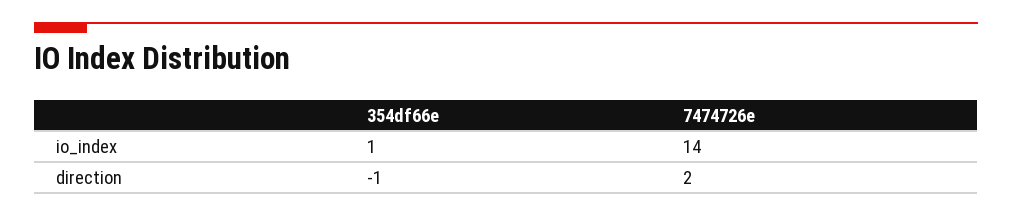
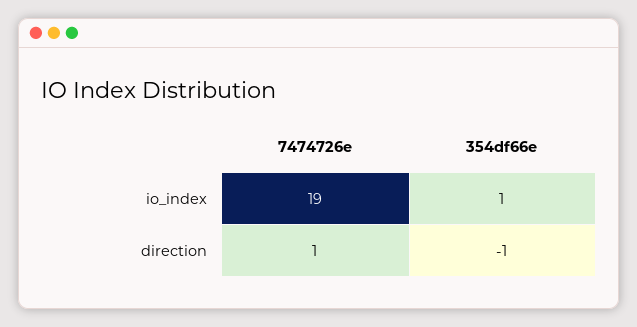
7474726e, io_index: 14 -> 19
7474726e, direction: 2 -> 1

